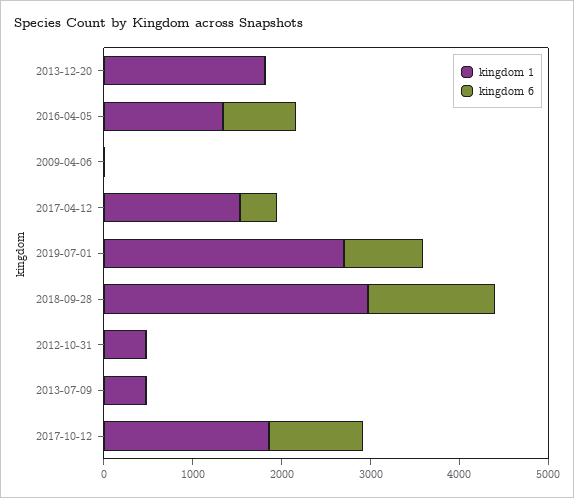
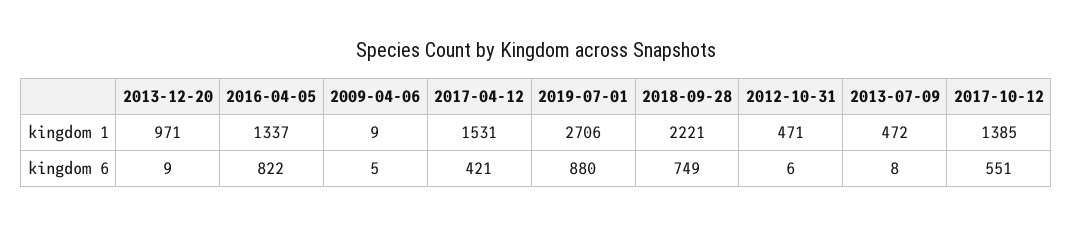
kingdom 1, 2013-12-20: 1800 -> 971
kingdom 1, 2018-09-28: 3000 -> 2221
kingdom 6, 2018-09-28: 1400 -> 749
kingdom 1, 2017-10-12: 1800 -> 1385
kingdom 6, 2017-10-12: 1000 -> 551

